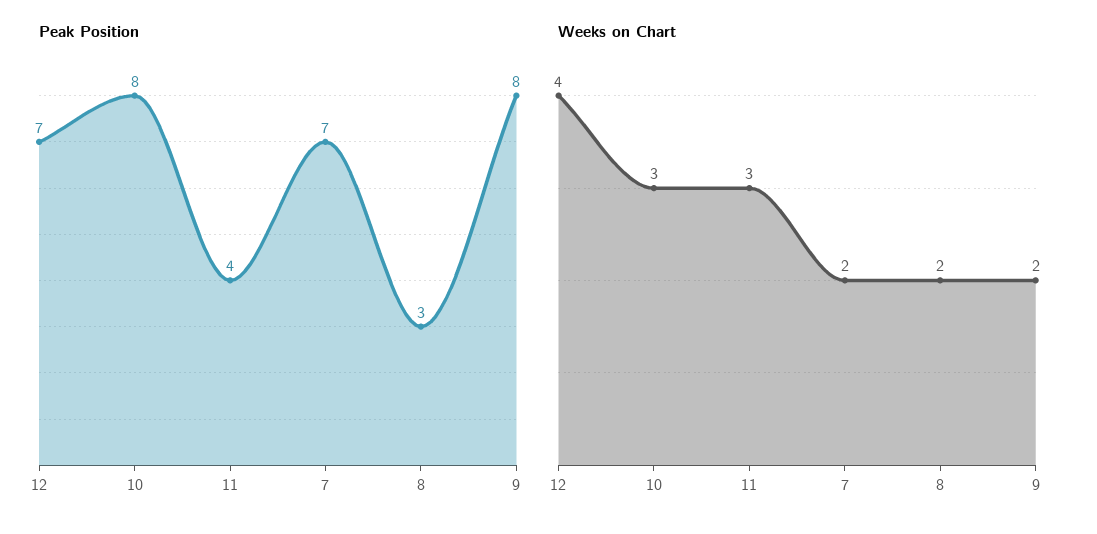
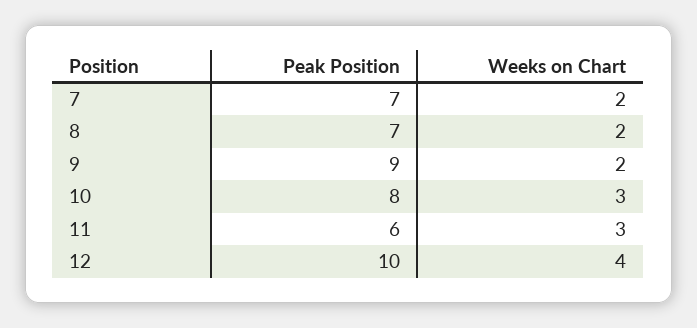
Peak Position, 12: 7 -> 10
Peak Position, 11: 4 -> 6
Peak Position, 8: 3 -> 7
Peak Position, 9: 8 -> 9

